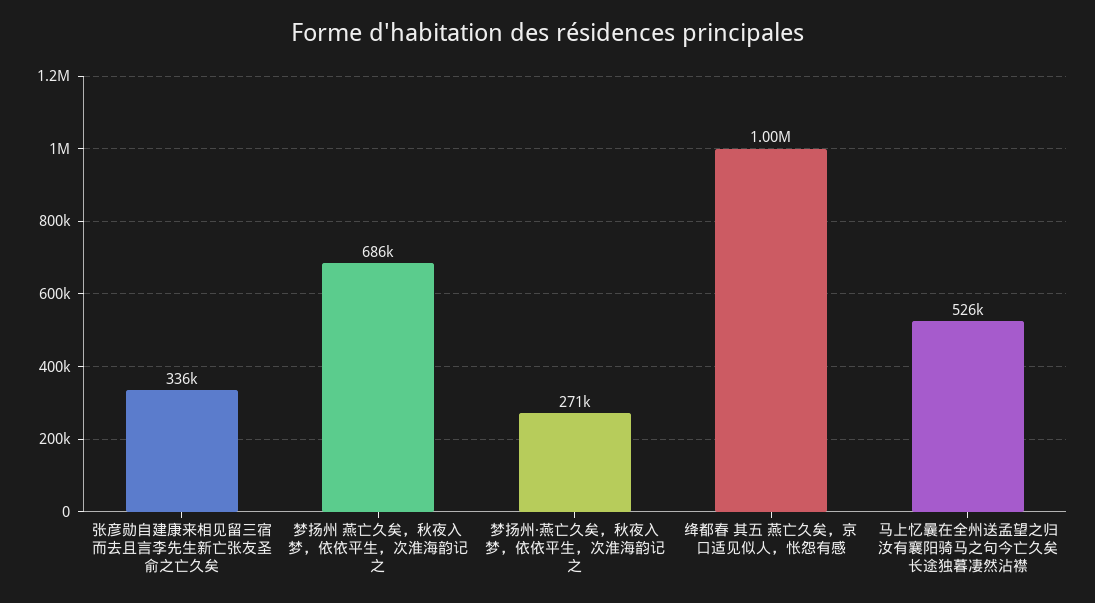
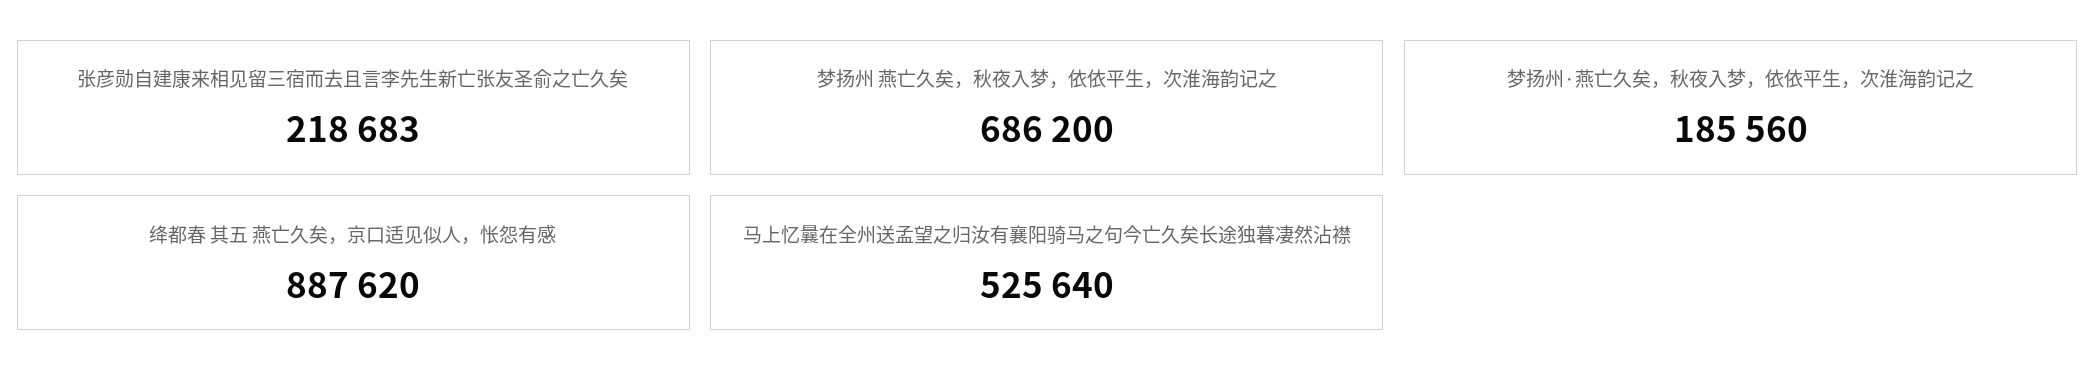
张彦勋自建康来相见留三宿而去且言李先生新亡张友圣俞之亡久矣: 336000 -> 218683
梦扬州·燕亡久矣，秋夜入梦，依依平生，次淮海韵记之: 271000 -> 185560
绛都春 其五 燕亡久矣，京口适见似人，怅怨有感: 1000000 -> 887620

